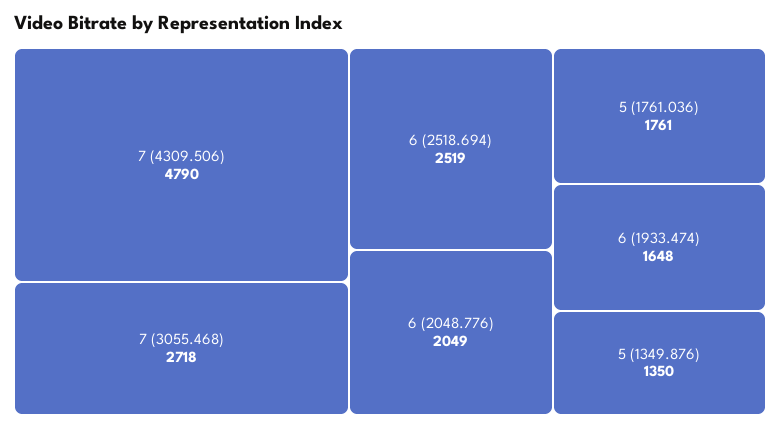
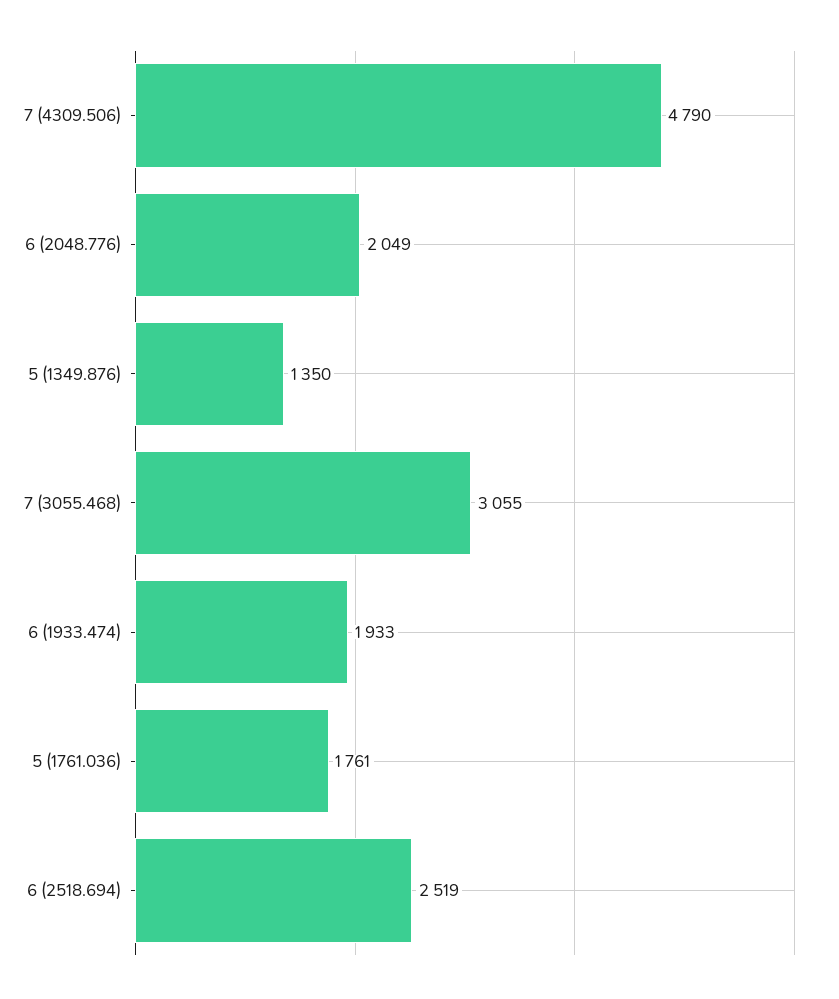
7 (3055.468): 2718 -> 3055
6 (1933.474): 1648 -> 1933

